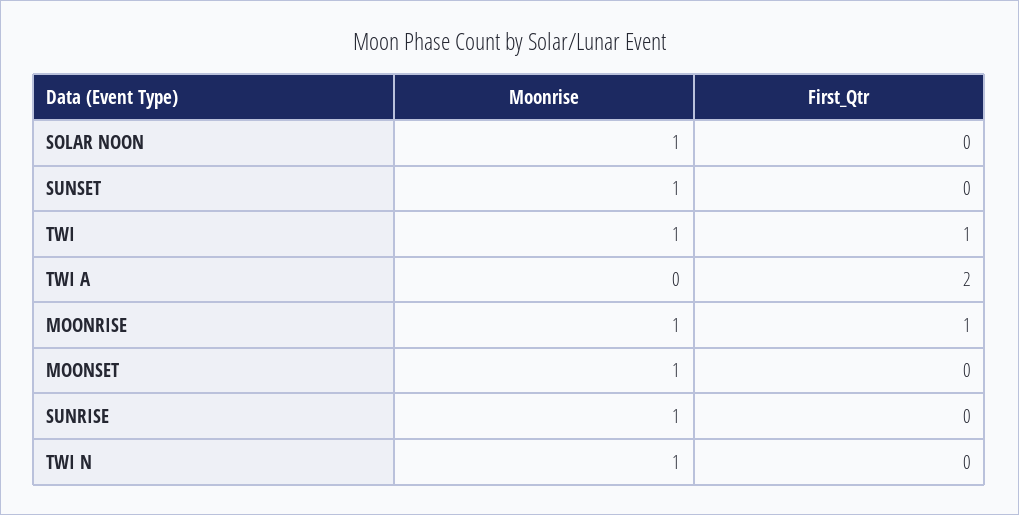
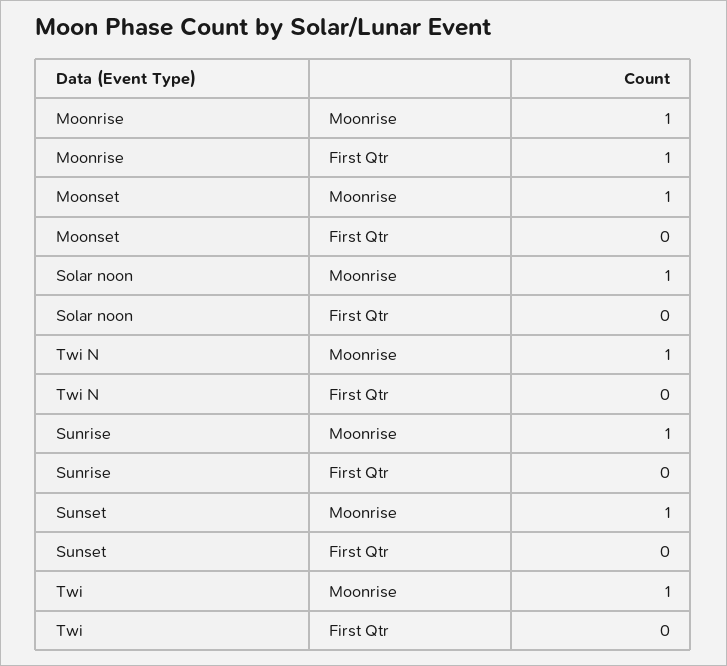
First_Qtr, TWI: 1 -> 0
Moonrise, TWI A: 0 -> none
First_Qtr, TWI A: 2 -> none

